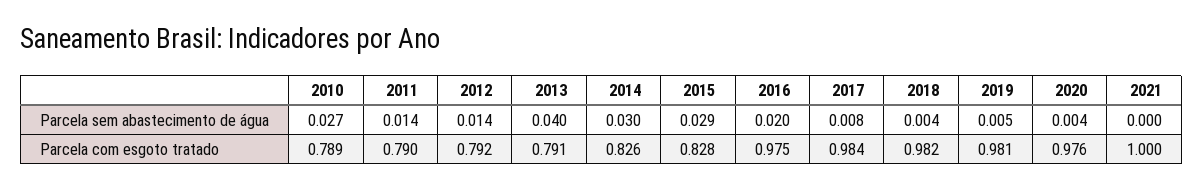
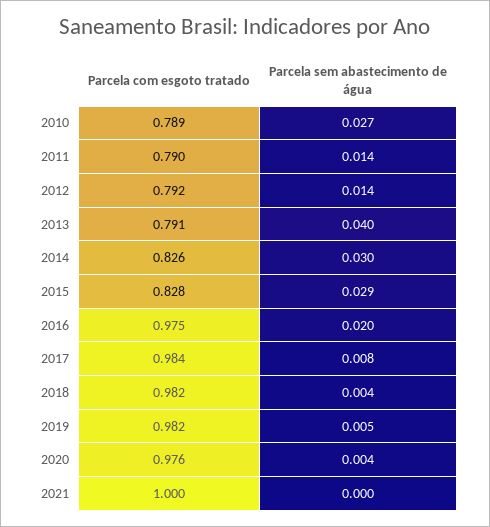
2019, Parcela com esgoto tratado: 0.981 -> 0.982

